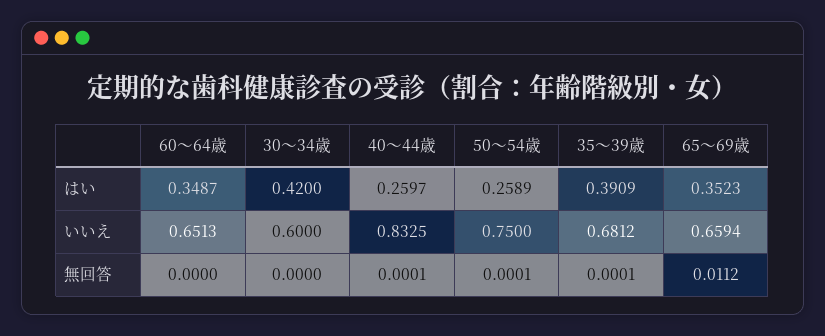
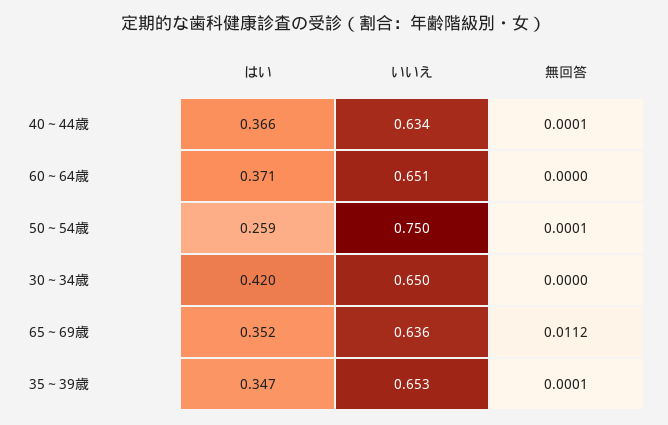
60～64歳, はい: 0.3487 -> 0.371
40～44歳, はい: 0.2597 -> 0.366
35～39歳, はい: 0.3909 -> 0.347
30～34歳, いいえ: 0.6 -> 0.65
40～44歳, いいえ: 0.8325 -> 0.634
35～39歳, いいえ: 0.6812 -> 0.653
65～69歳, いいえ: 0.6594 -> 0.636

